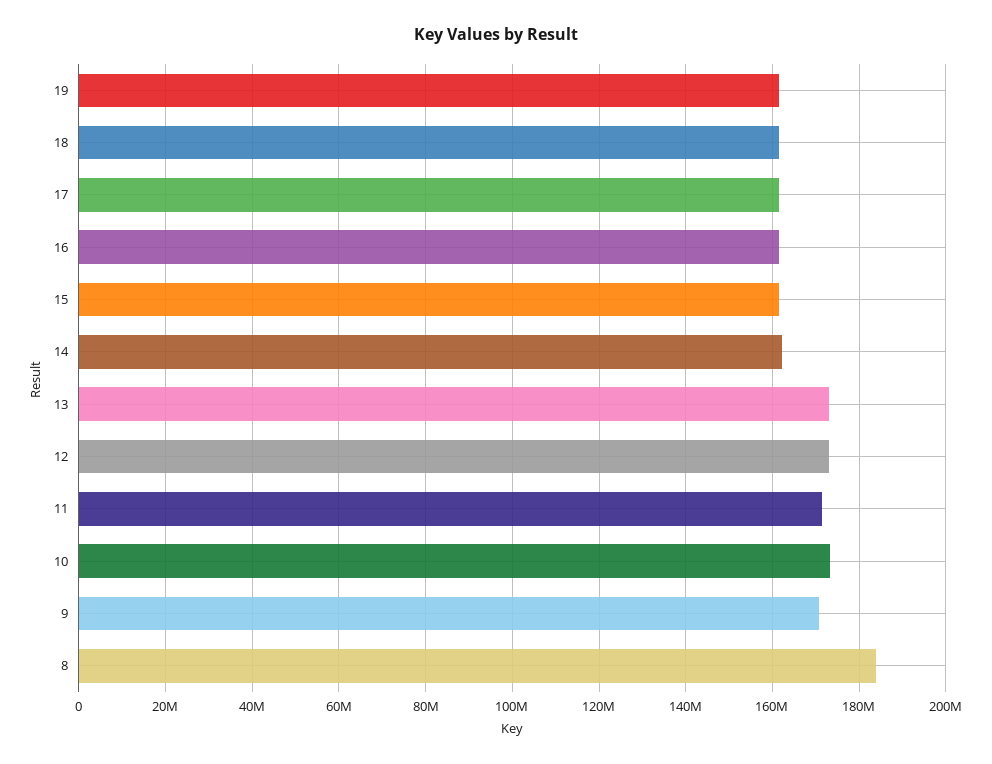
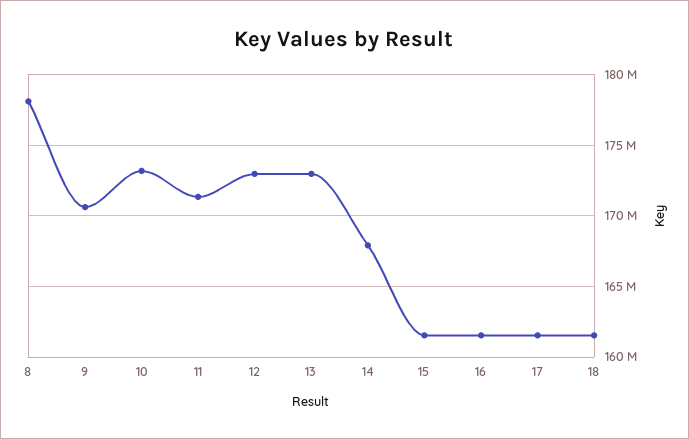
19: 162000000 -> none
14: 162000000 -> 168000000
8: 184000000 -> 178000000

